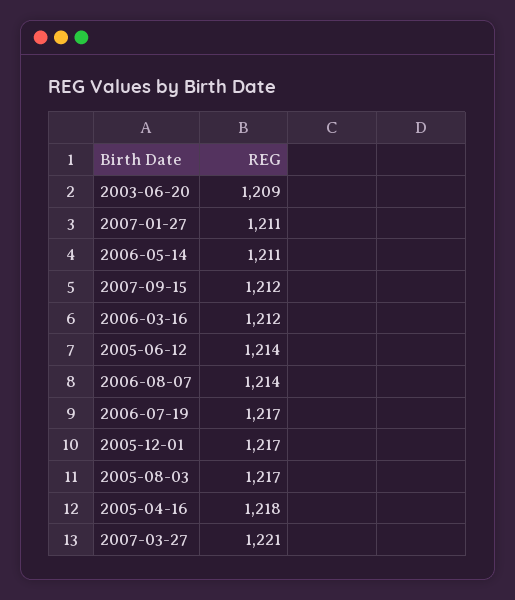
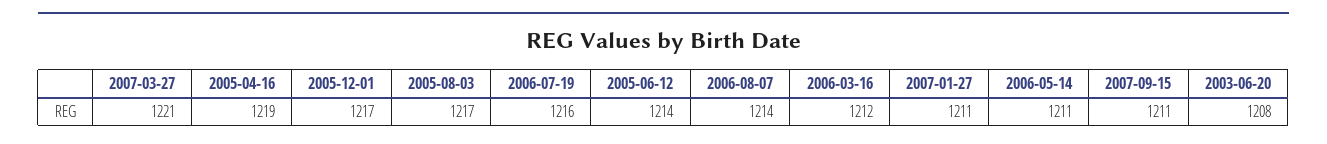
2003-06-20: 1209 -> 1208
2007-09-15: 1212 -> 1211
2006-07-19: 1217 -> 1216
2005-04-16: 1218 -> 1219

